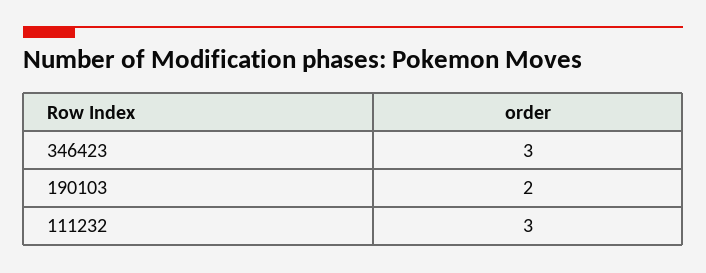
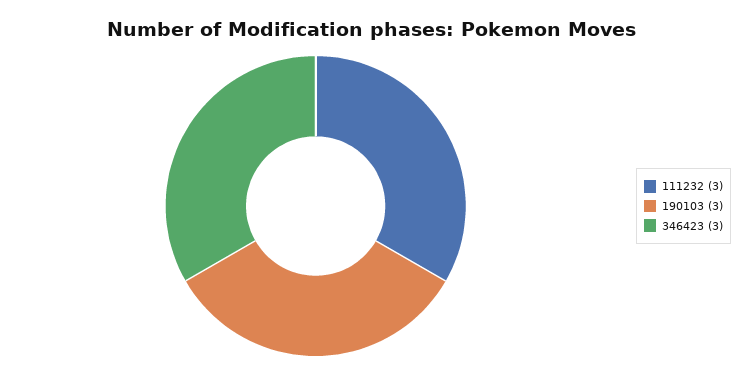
190103: 2 -> 3

